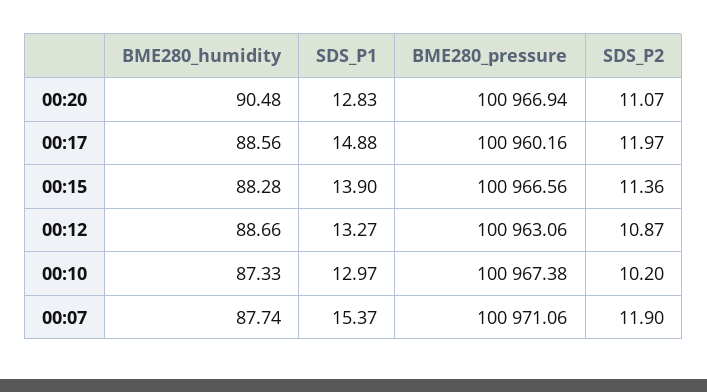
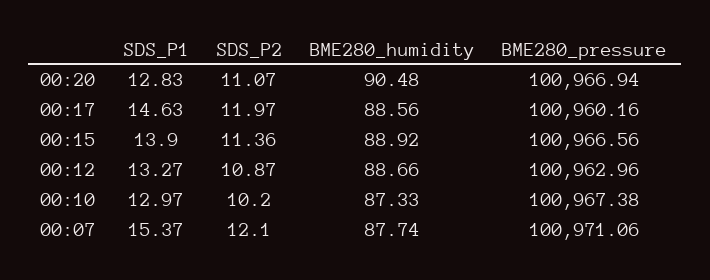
SDS_P1, 00:17: 14.88 -> 14.63
BME280_humidity, 00:15: 88.28 -> 88.92
BME280_pressure, 00:12: 100963.06 -> 100962.96
SDS_P2, 00:07: 11.9 -> 12.1

